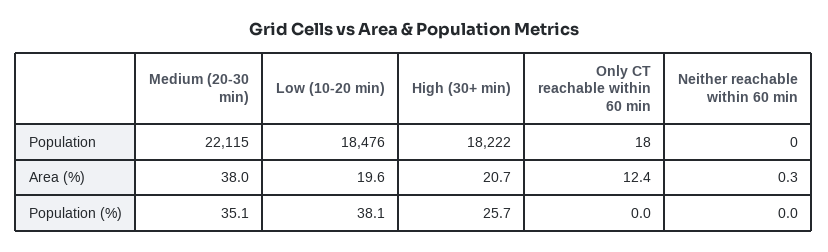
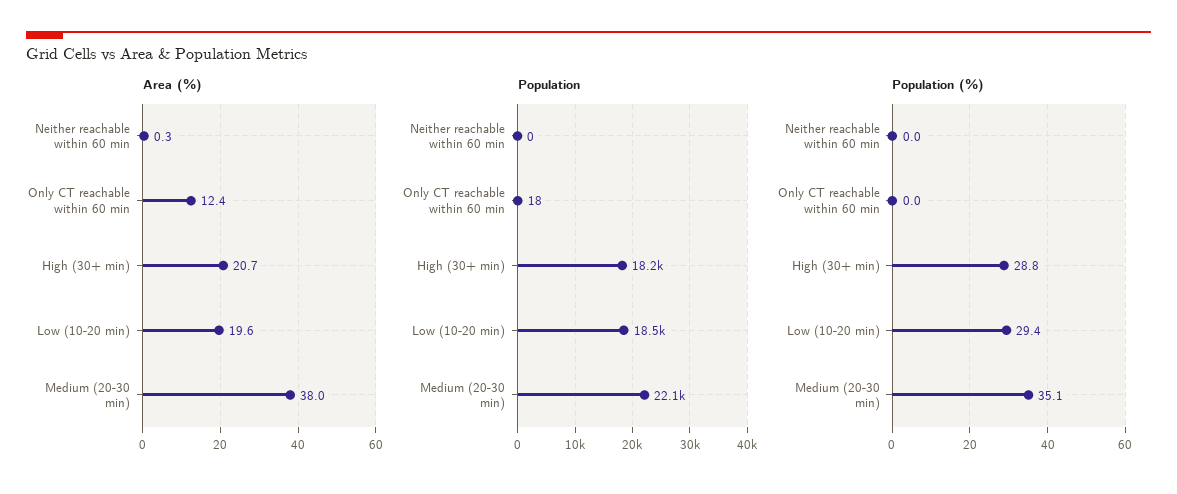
Population (%), Low (10-20 min): 38.1 -> 29.4
Population (%), High (30+ min): 25.7 -> 28.8

